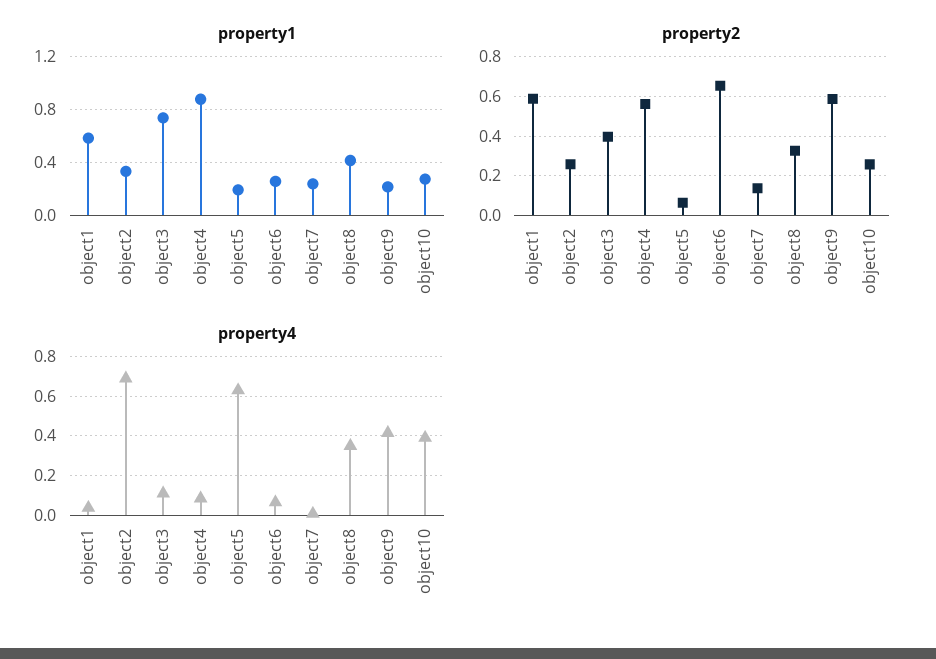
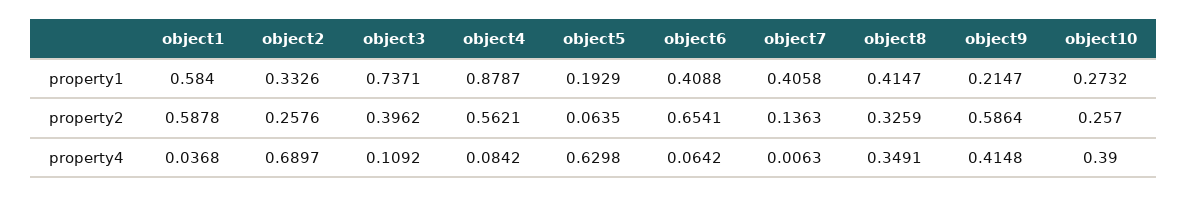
property1, object6: 0.25 -> 0.4088
property1, object7: 0.25 -> 0.4058

